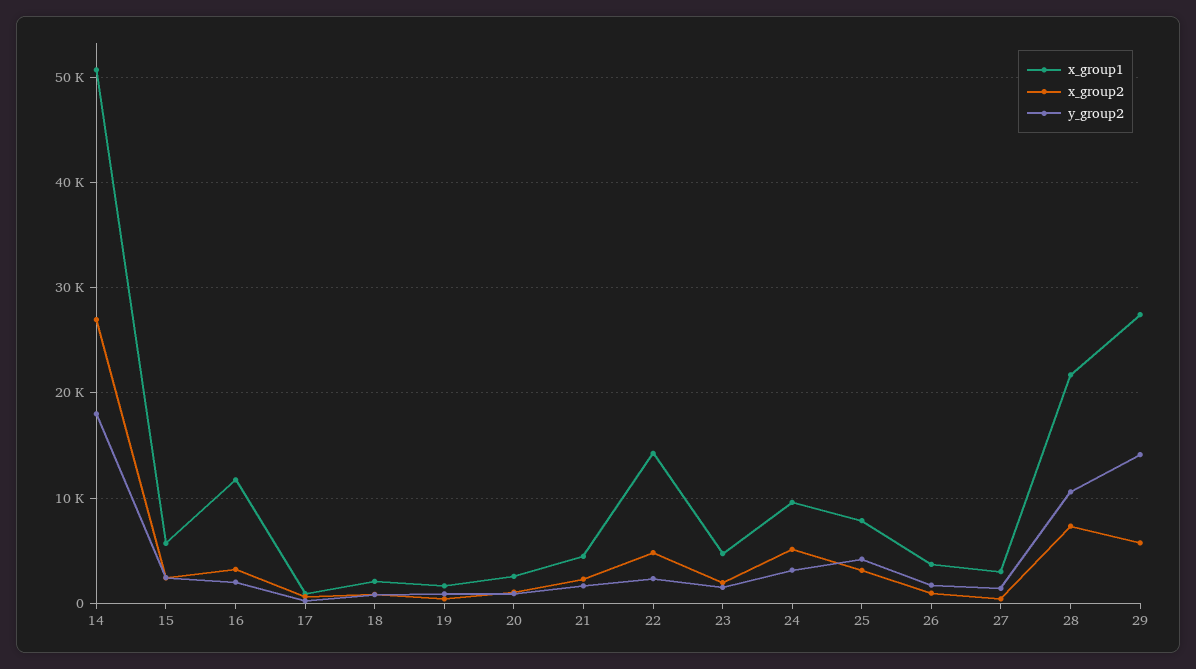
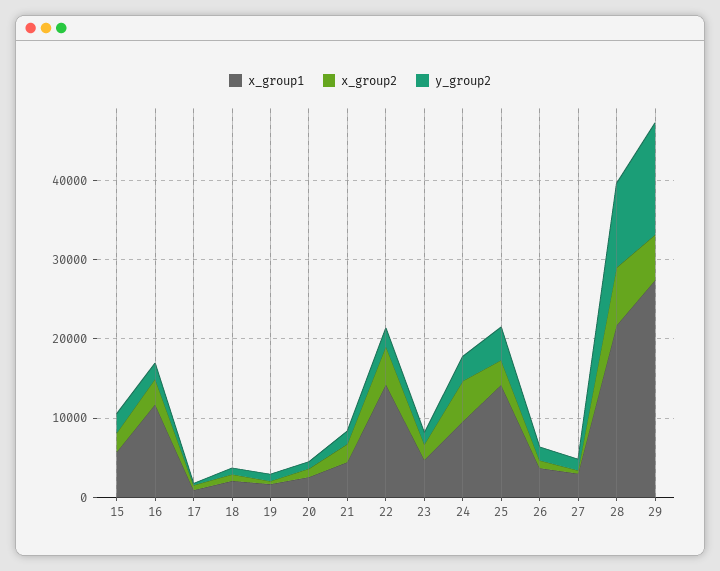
x_group1, 14: 51000 -> none
x_group2, 14: 27000 -> none
y_group2, 14: 18000 -> none
x_group1, 25: 8000 -> 14000

